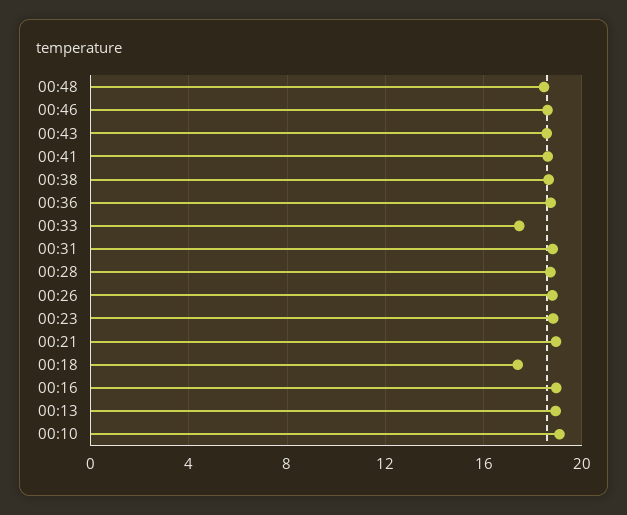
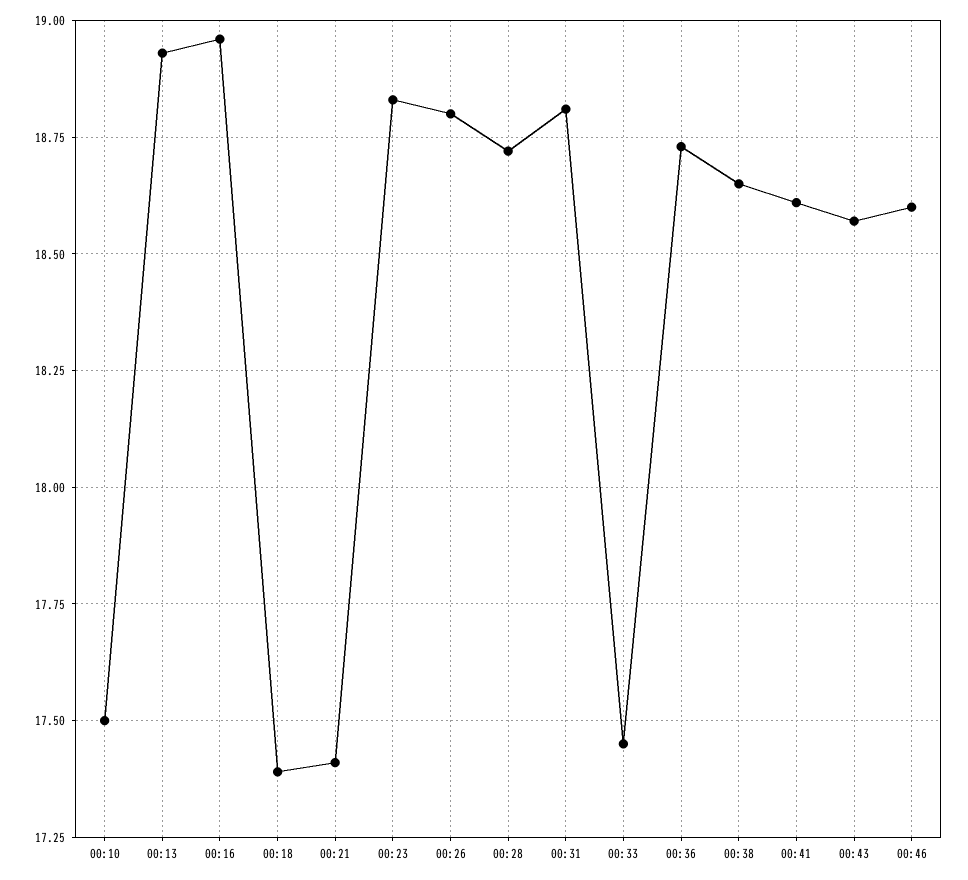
00:48: 18.5 -> none
00:21: 19 -> 17.4
00:10: 19 -> 17.5

